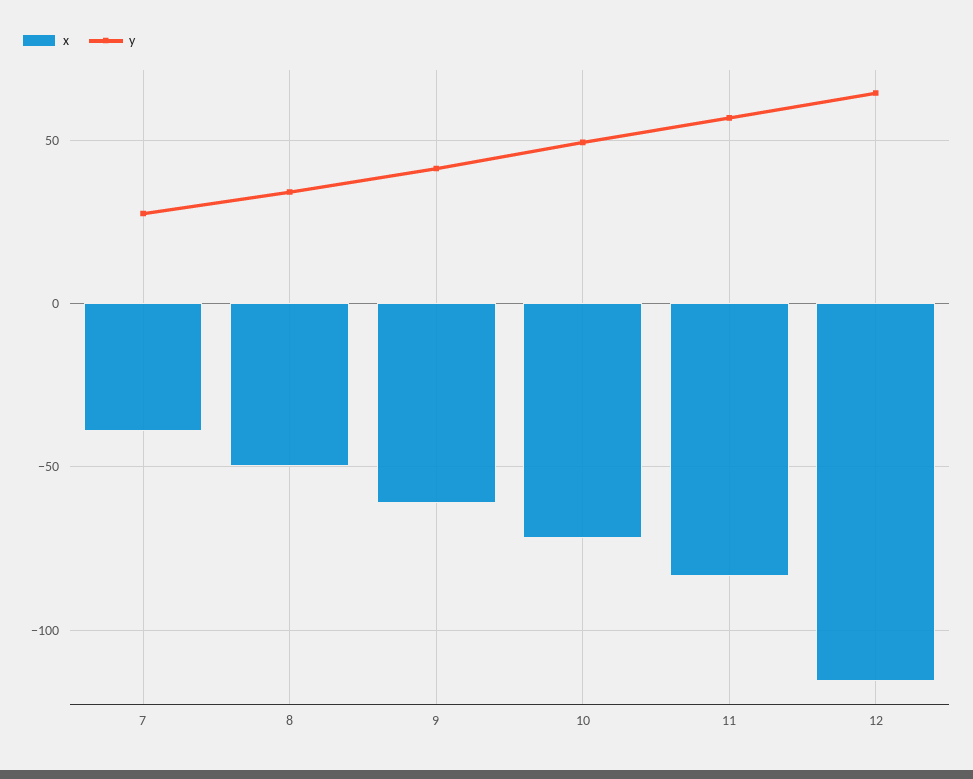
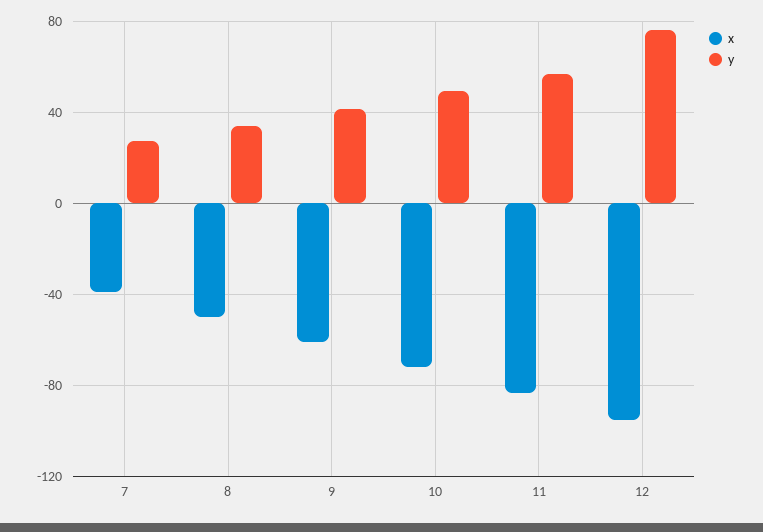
x, 12: -115 -> -95
y, 12: 65 -> 75

